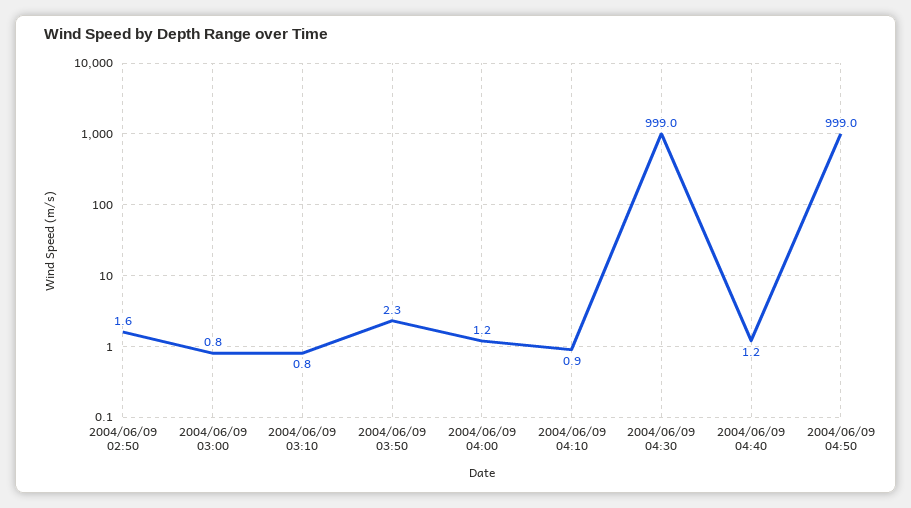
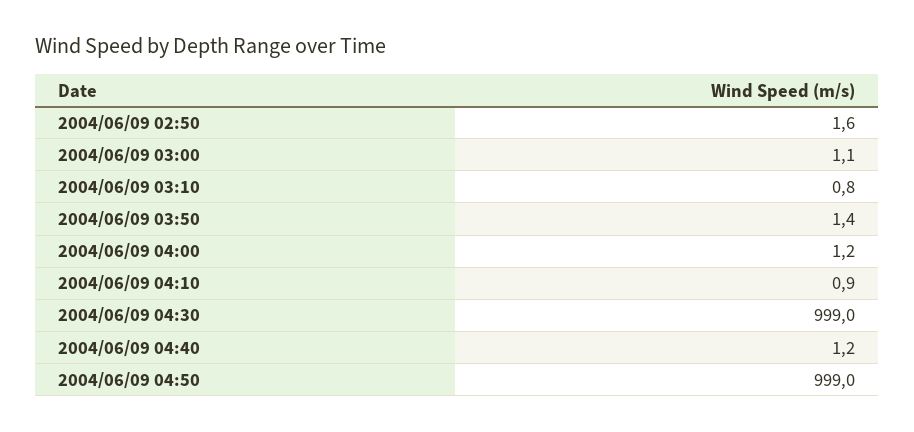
2004/06/09 03:00: 0.8 -> 1.1
2004/06/09 03:50: 2.3 -> 1.4

